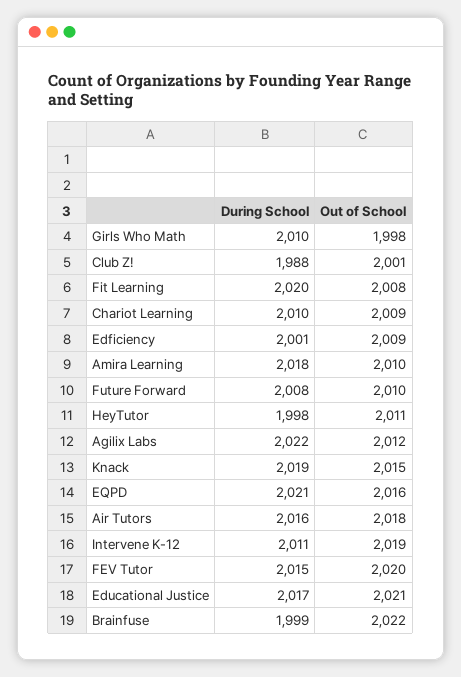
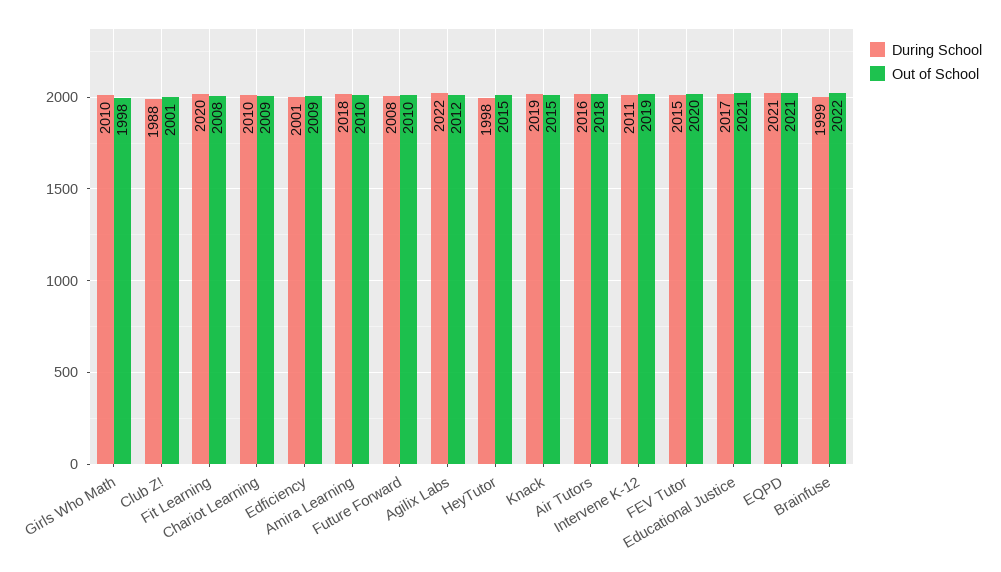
Out of School, HeyTutor: 2011 -> 2015
Out of School, EQPD: 2016 -> 2021

